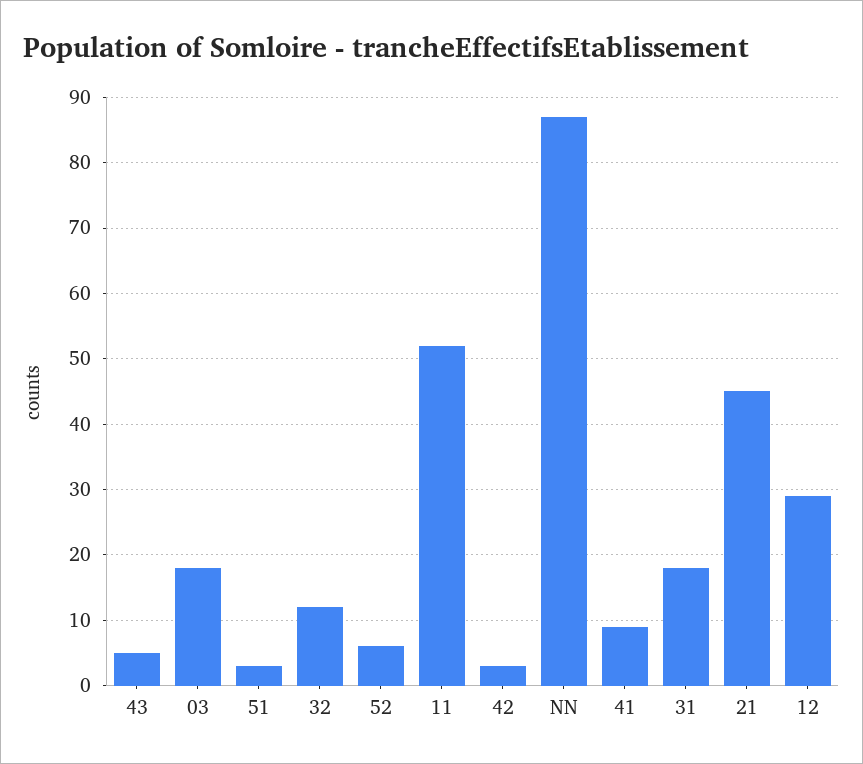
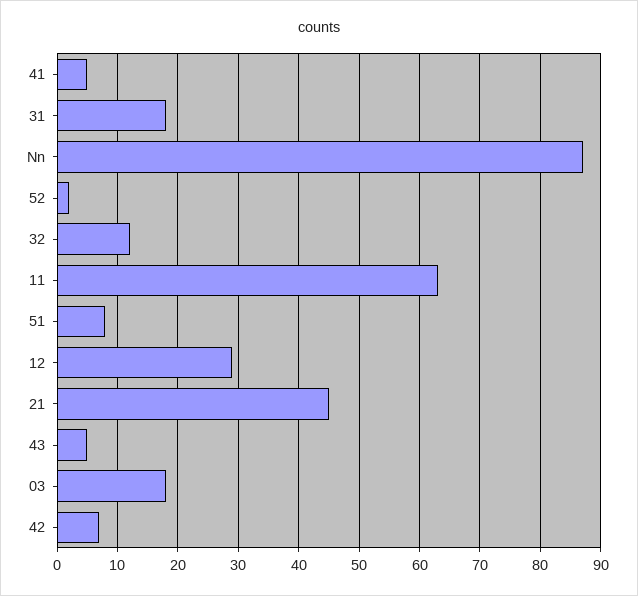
51: 3 -> 8
52: 6 -> 2
11: 52 -> 63
42: 3 -> 7
41: 9 -> 5

